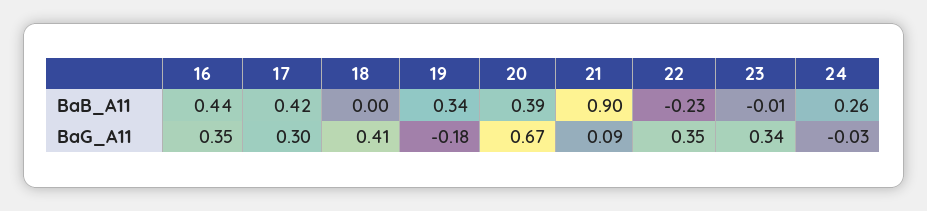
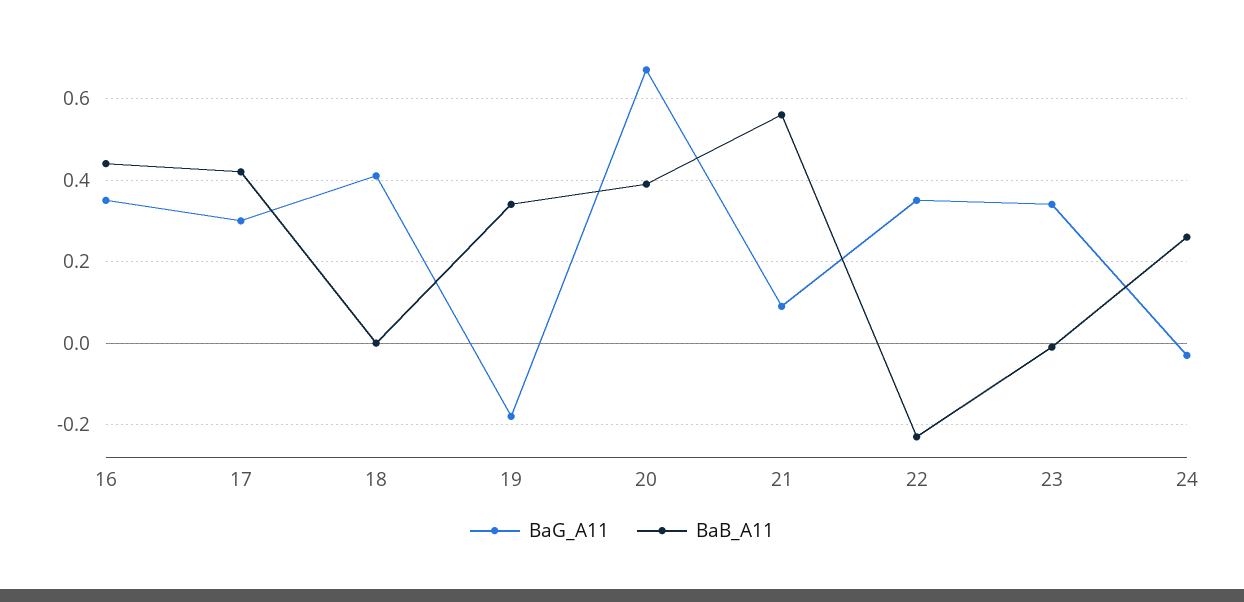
BaB_A11, 21: 0.9 -> 0.55

